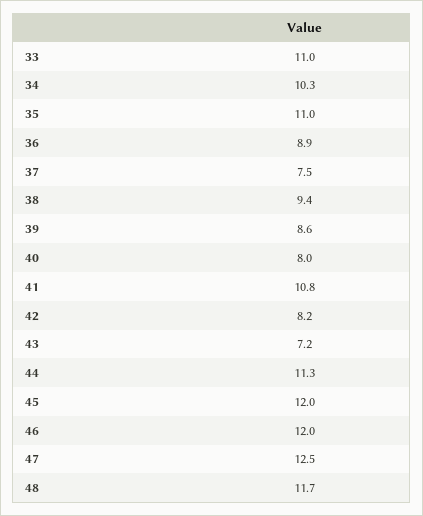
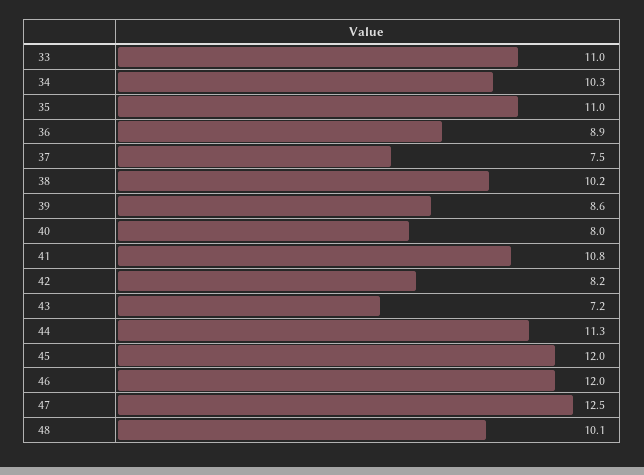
38: 9.4 -> 10.2
48: 11.7 -> 10.1

